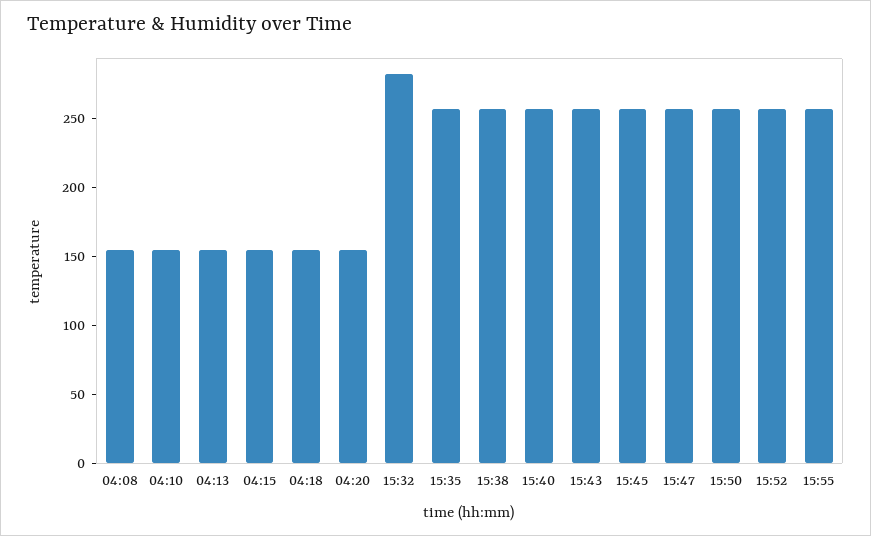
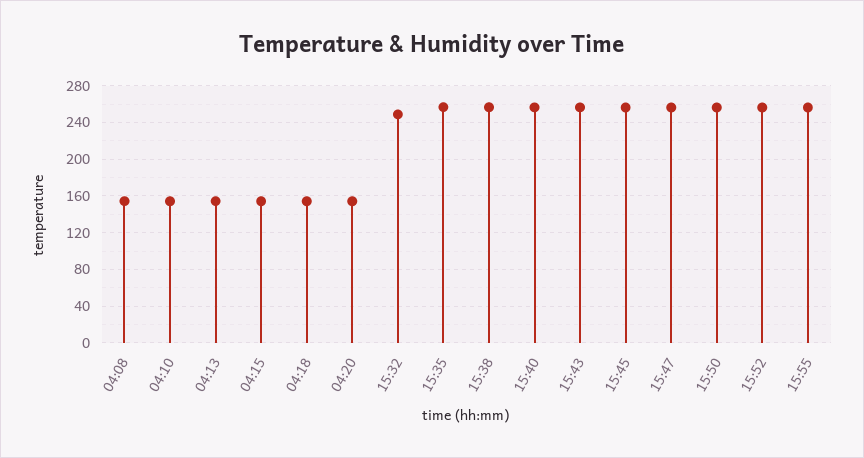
15:32: 280 -> 250

